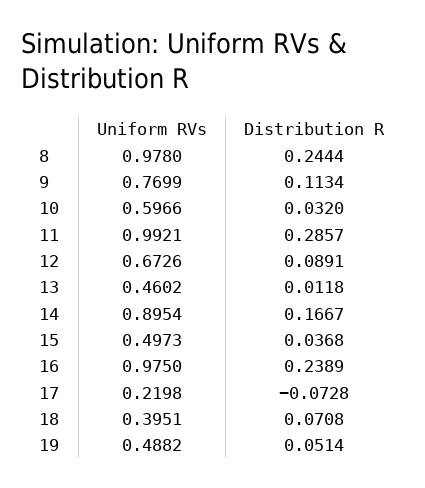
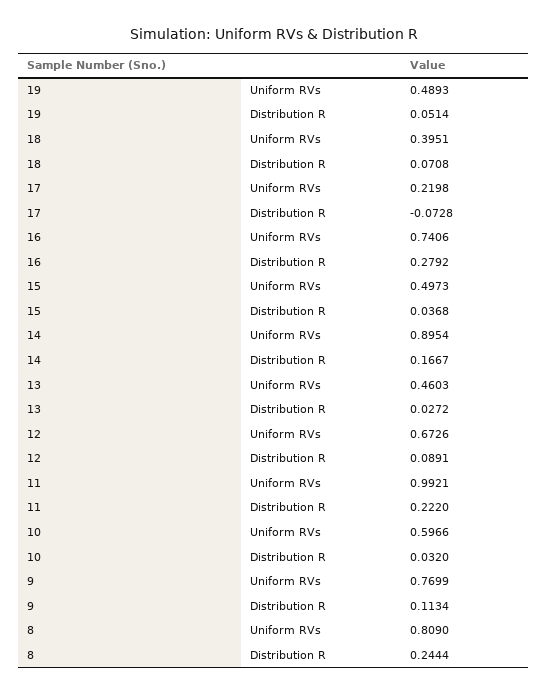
Uniform RVs, 8: 0.978 -> 0.809
Distribution R, 11: 0.2857 -> 0.222
Uniform RVs, 13: 0.4602 -> 0.4603
Distribution R, 13: 0.0118 -> 0.0272
Uniform RVs, 16: 0.975 -> 0.7406
Distribution R, 16: 0.2389 -> 0.2792
Uniform RVs, 19: 0.4882 -> 0.4893

